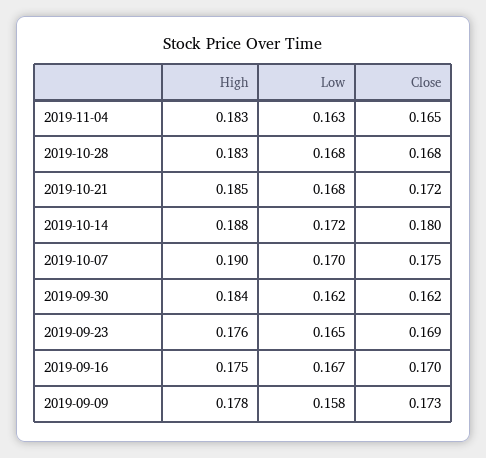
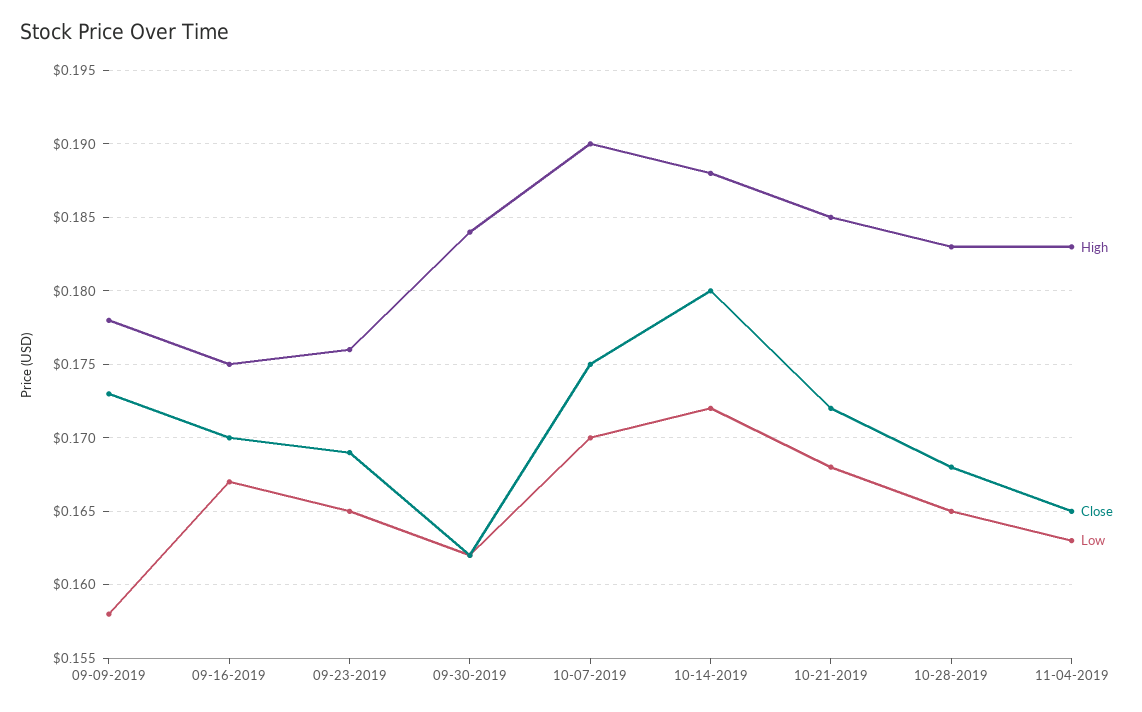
Low, 2019-10-28: 0.168 -> 0.165

